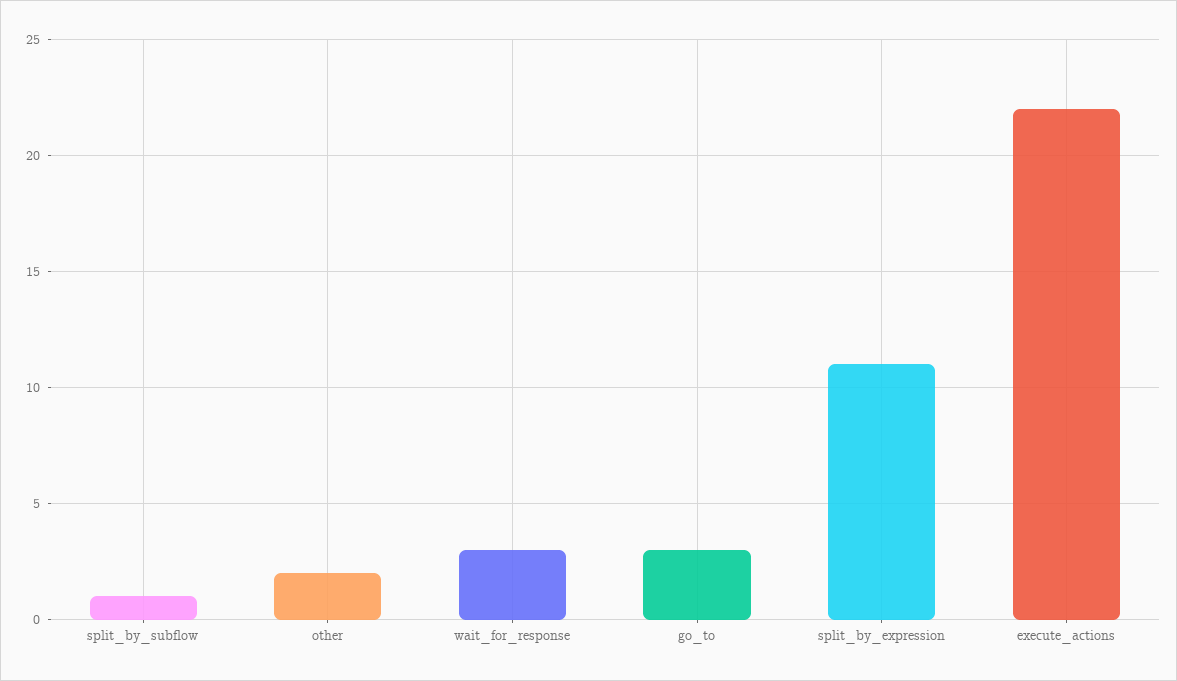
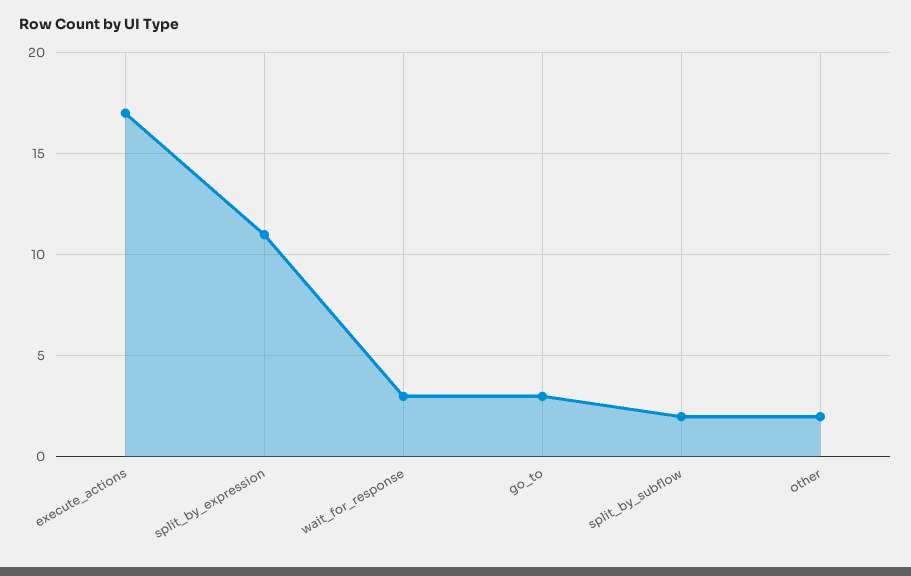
split_by_subflow: 1 -> 2
execute_actions: 22 -> 17

